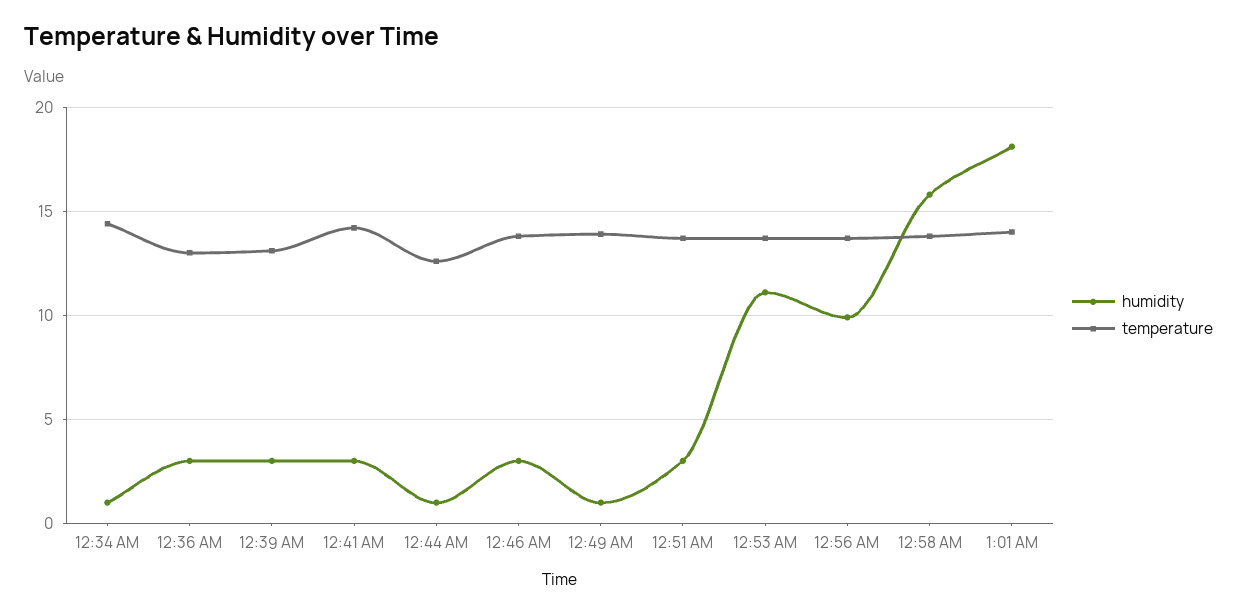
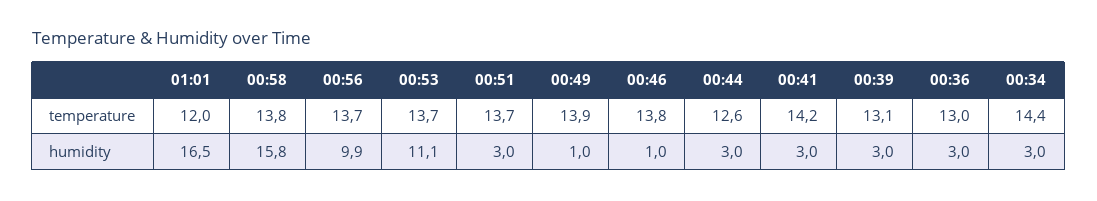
humidity, 12:34 AM: 1 -> 3
humidity, 12:44 AM: 1 -> 3
humidity, 12:46 AM: 3 -> 1
humidity, 1:01 AM: 18 -> 16.5
temperature, 1:01 AM: 14 -> 12

